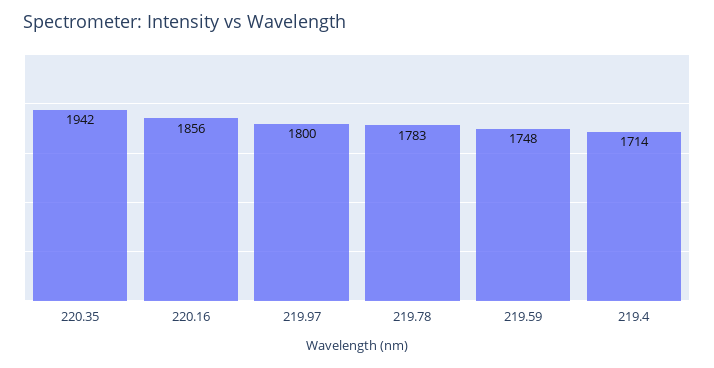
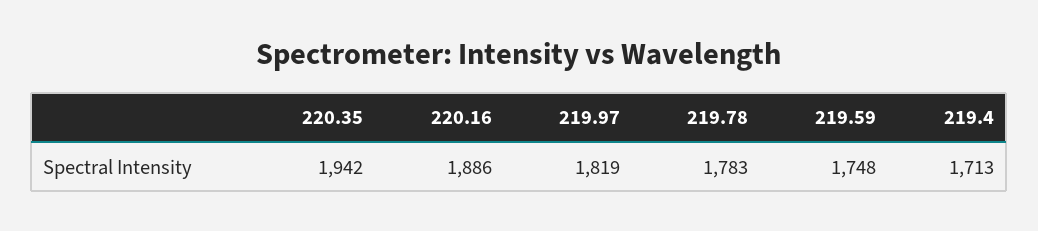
220.16: 1856 -> 1886
219.97: 1800 -> 1819
219.4: 1714 -> 1713

